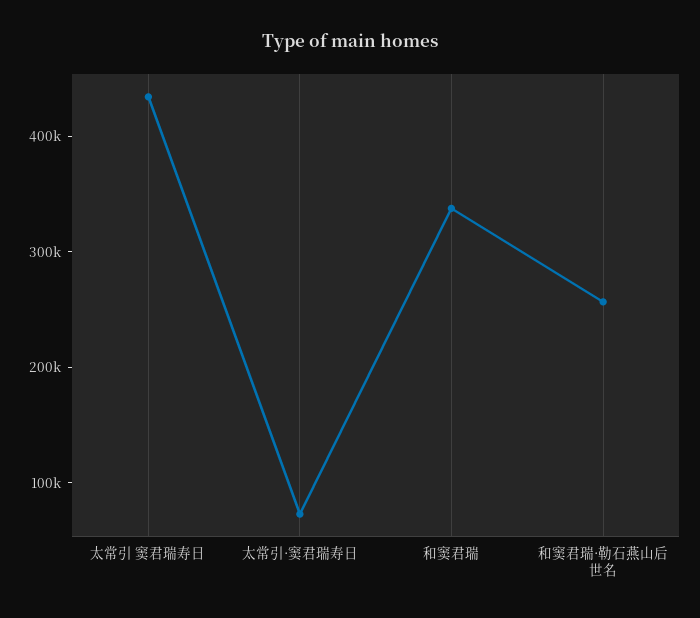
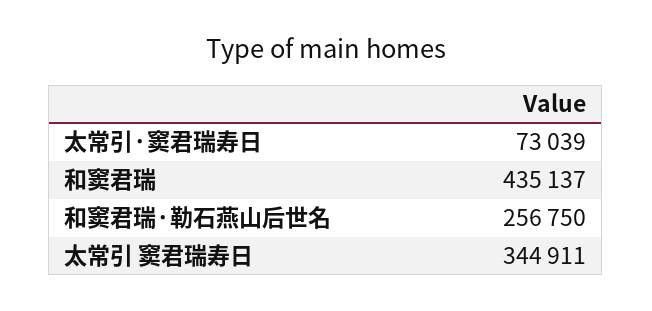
太常引 窦君瑞寿日: 440000 -> 344911
和窦君瑞: 340000 -> 435137

